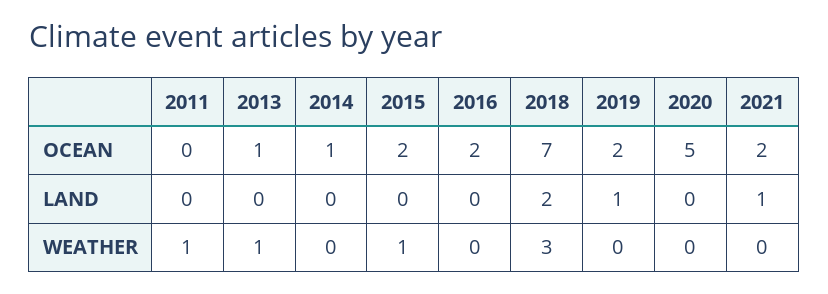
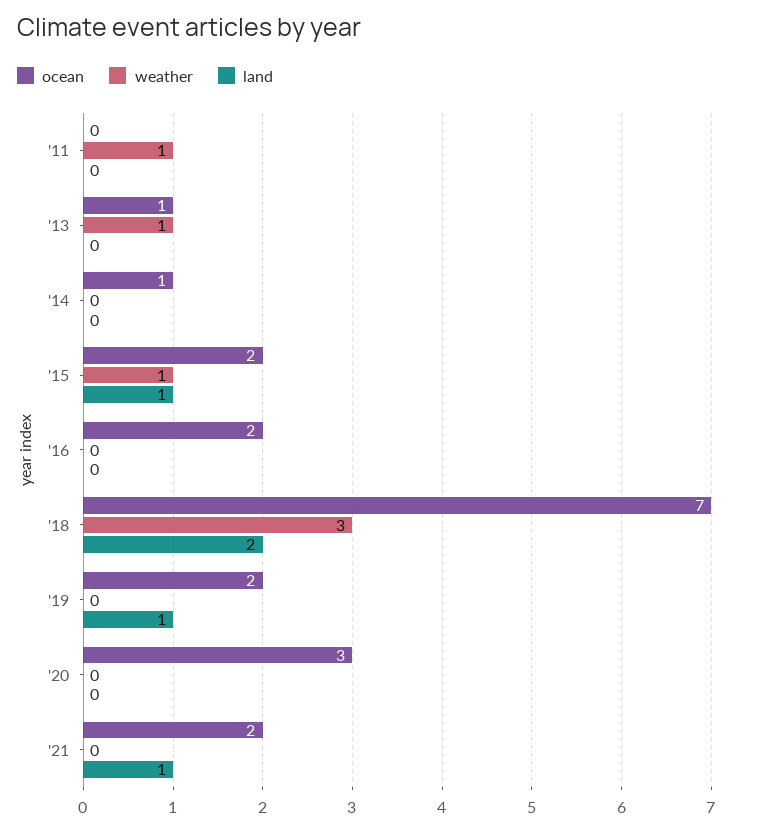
OCEAN, 2020: 5 -> 3
LAND, 2015: 0 -> 1

